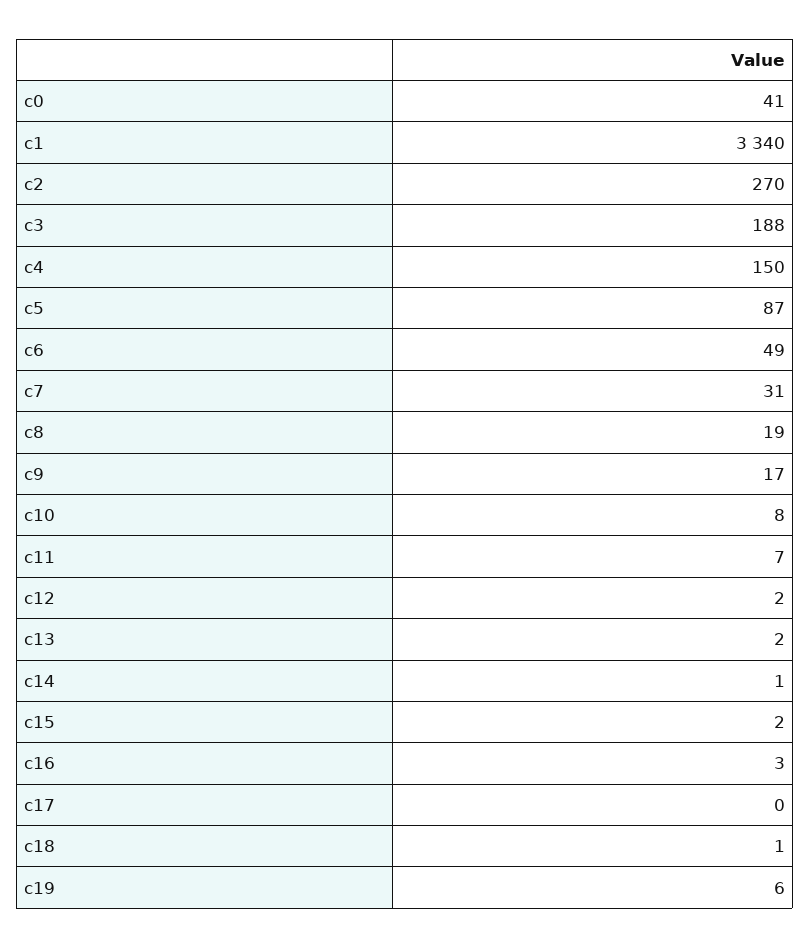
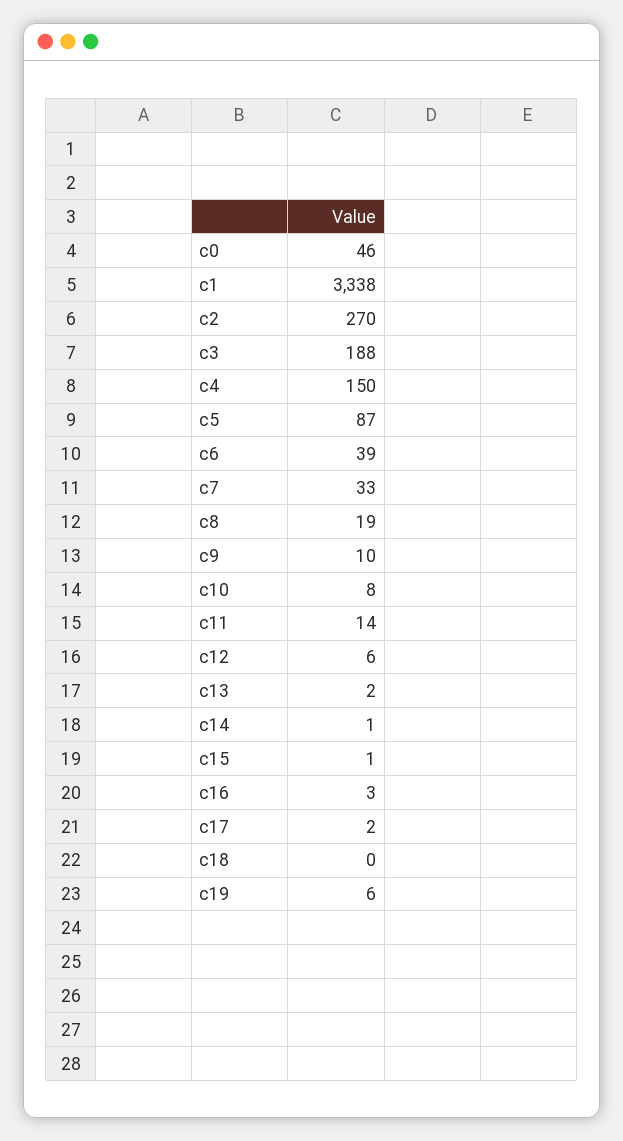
c0: 41 -> 46
c1: 3340 -> 3338
c6: 49 -> 39
c7: 31 -> 33
c9: 17 -> 10
c11: 7 -> 14
c12: 2 -> 6
c15: 2 -> 1
c17: 0 -> 2
c18: 1 -> 0

